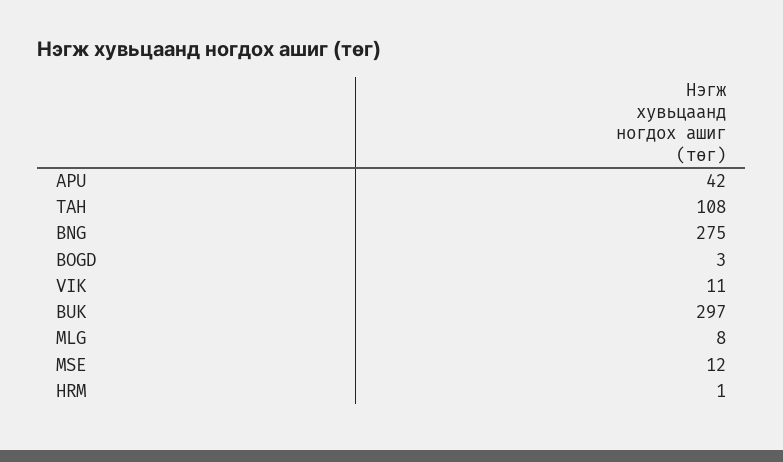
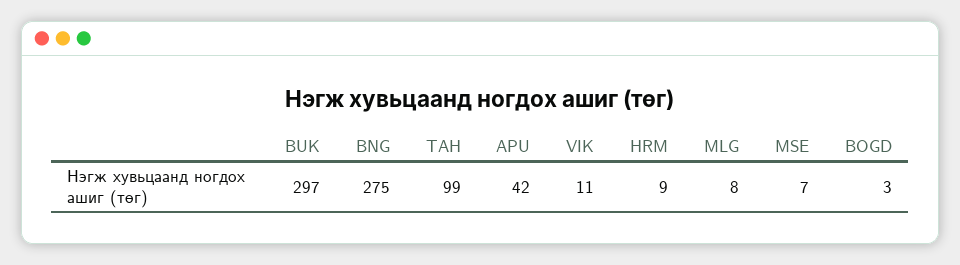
TAH: 108 -> 99
MSE: 12 -> 7
HRM: 1 -> 9

